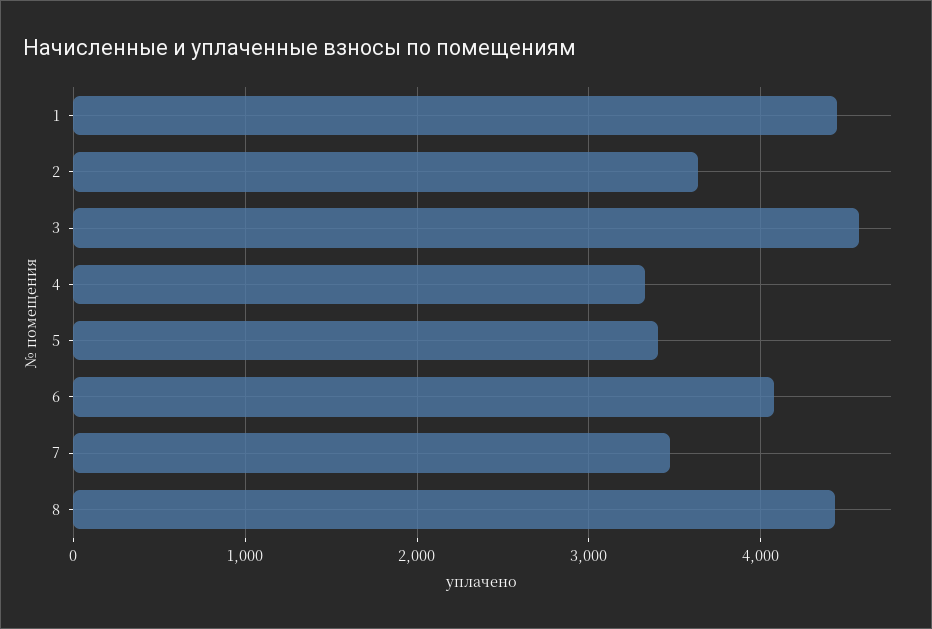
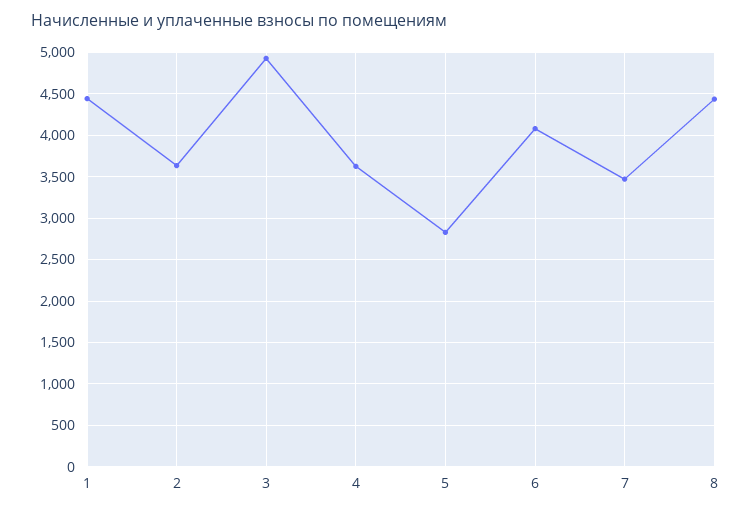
3: 4600 -> 4900
4: 3300 -> 3600
5: 3400 -> 2800

